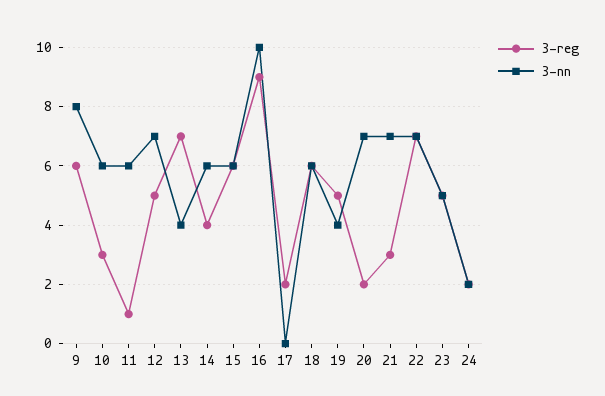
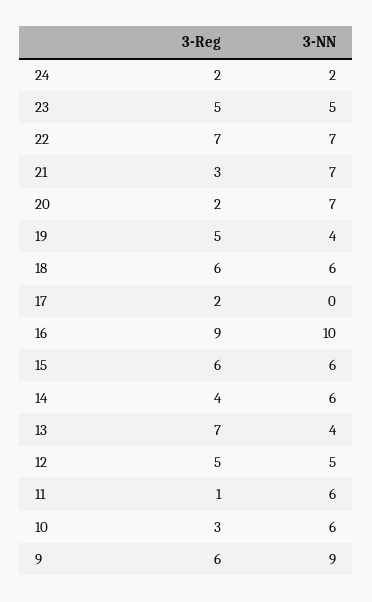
3-nn, 9: 8 -> 9
3-nn, 12: 7 -> 5

